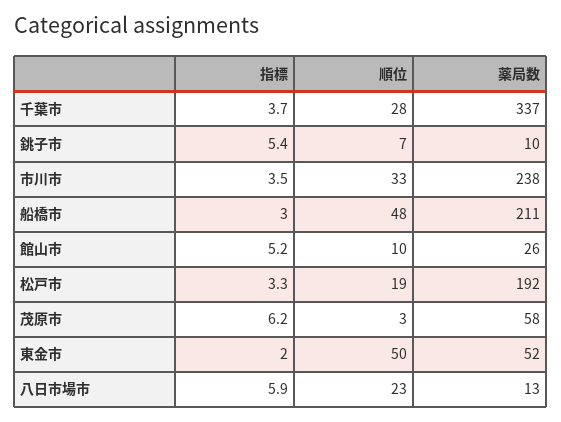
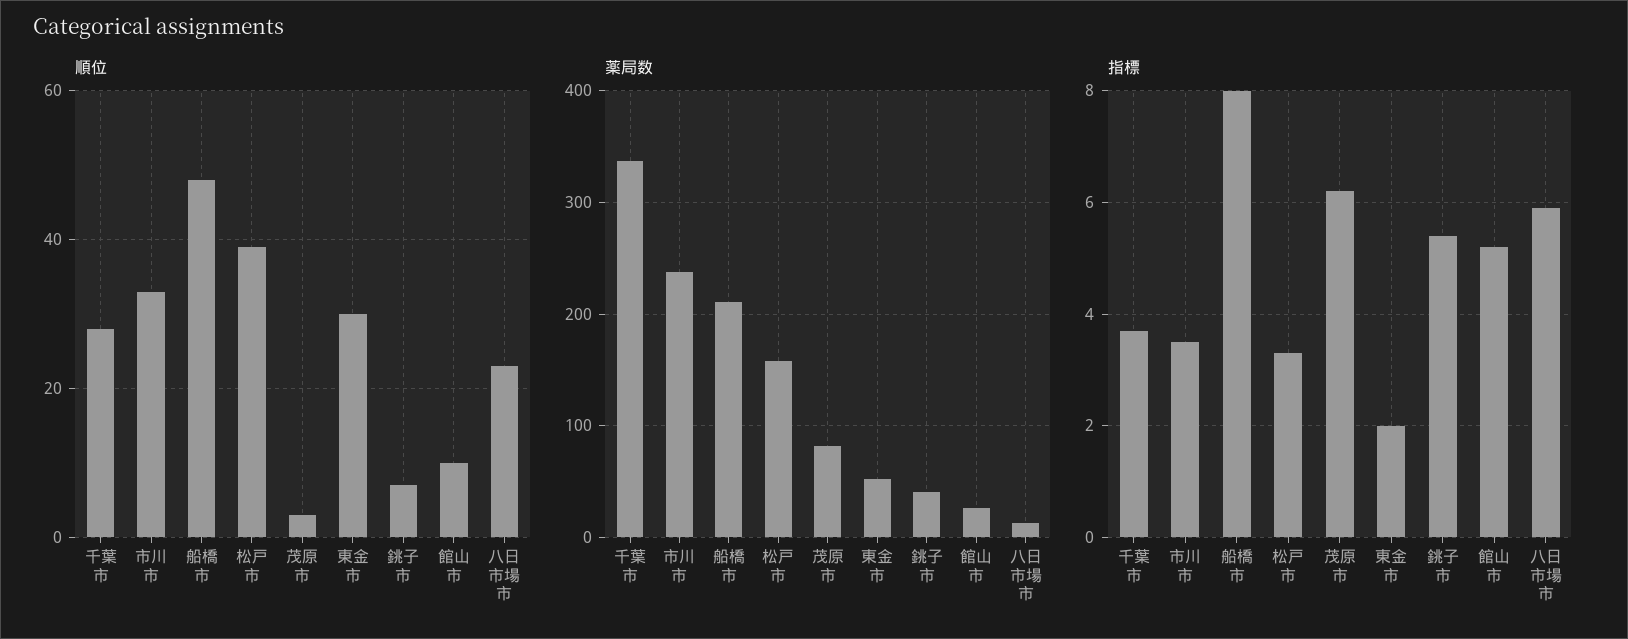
薬局数, 銚子市: 10 -> 40
指標, 船橋市: 3 -> 8
順位, 松戸市: 19 -> 40
薬局数, 松戸市: 192 -> 160
薬局数, 茂原市: 58 -> 80
順位, 東金市: 50 -> 30

